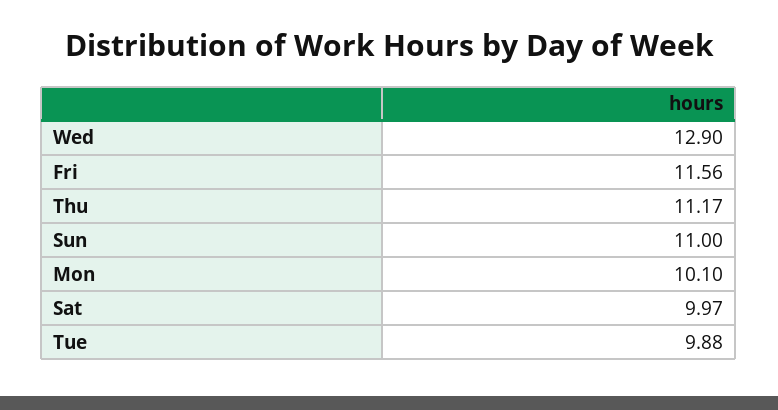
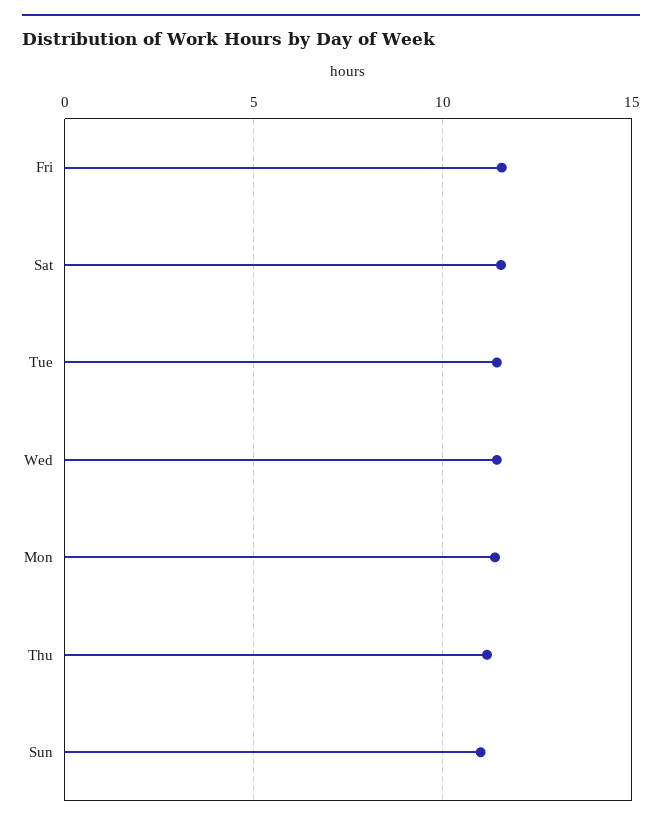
Wed: 12.9 -> 11.5
Mon: 10.1 -> 11.5
Sat: 9.97 -> 11.5
Tue: 9.88 -> 11.5

